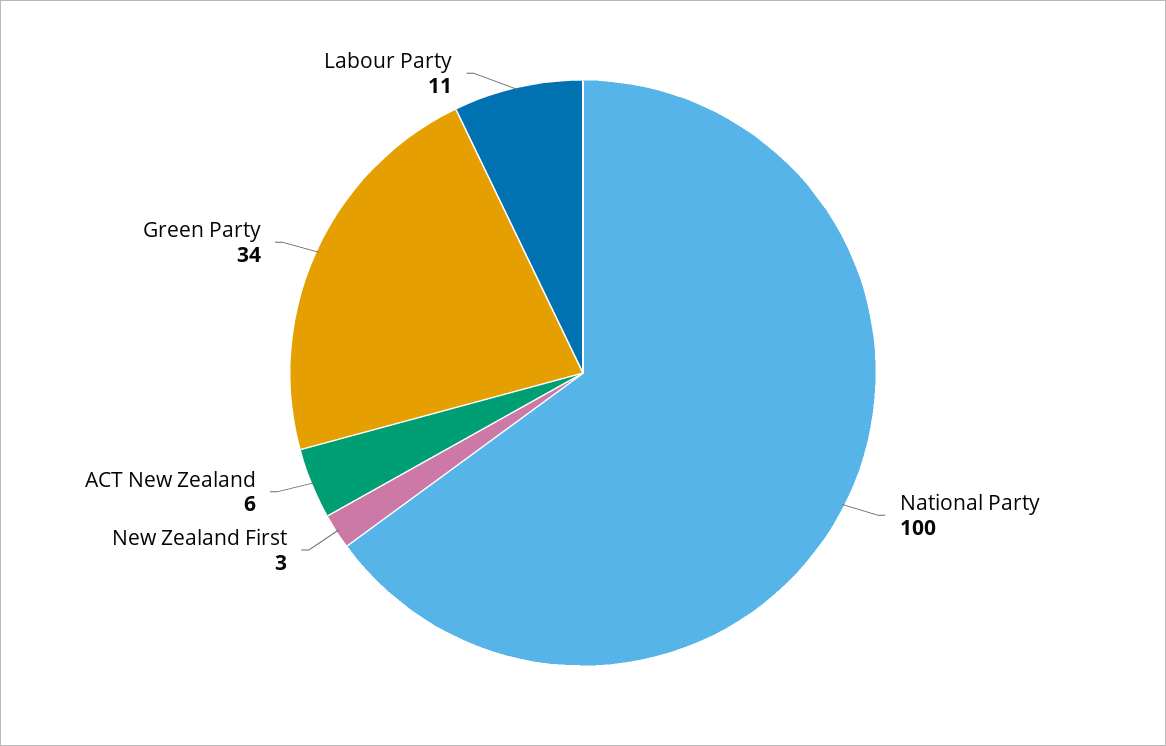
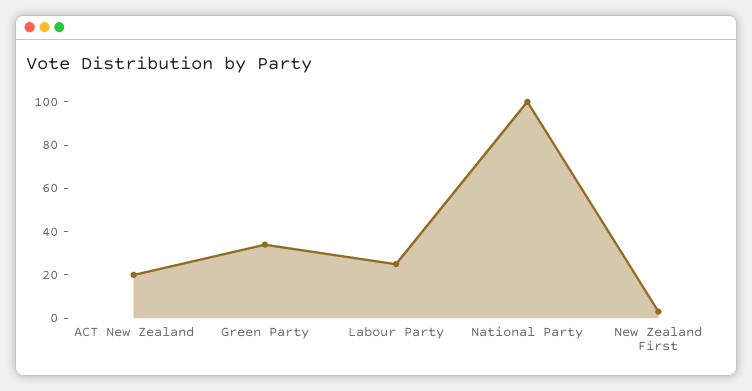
ACT New Zealand: 6 -> 20
Labour Party: 11 -> 25

